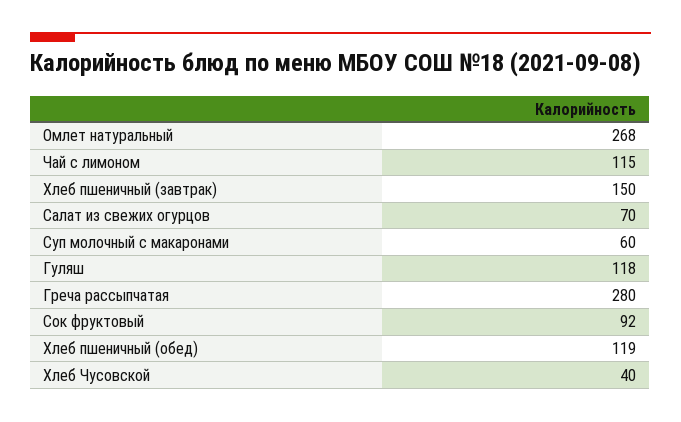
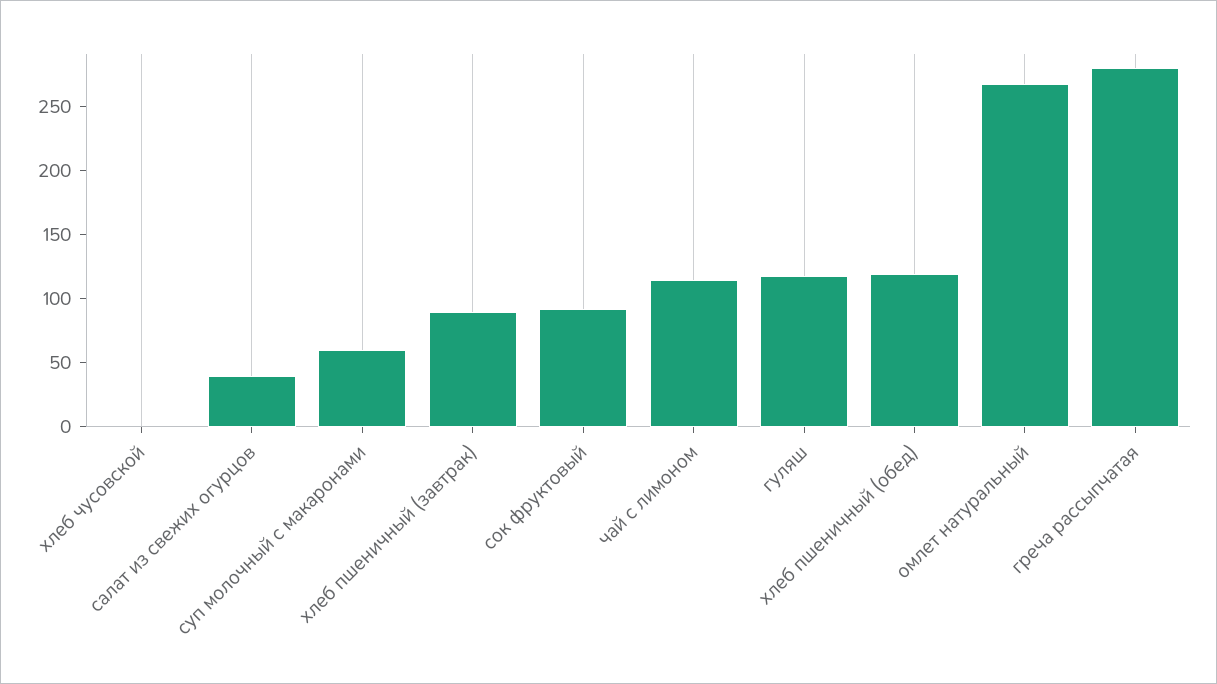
Хлеб пшеничный (завтрак): 150 -> 90
Салат из свежих огурцов: 70 -> 40
Хлеб Чусовской: 40 -> 0

